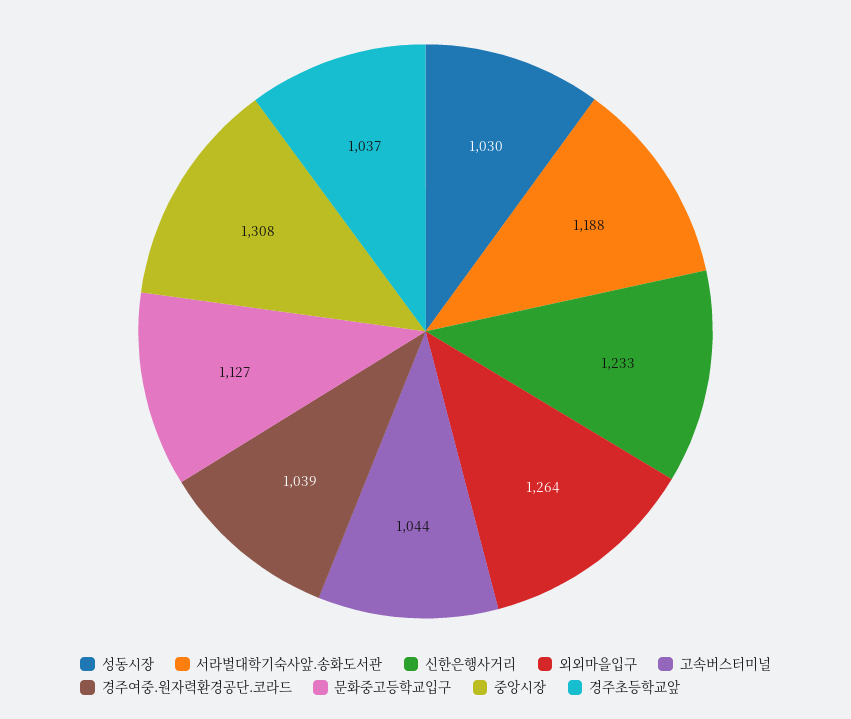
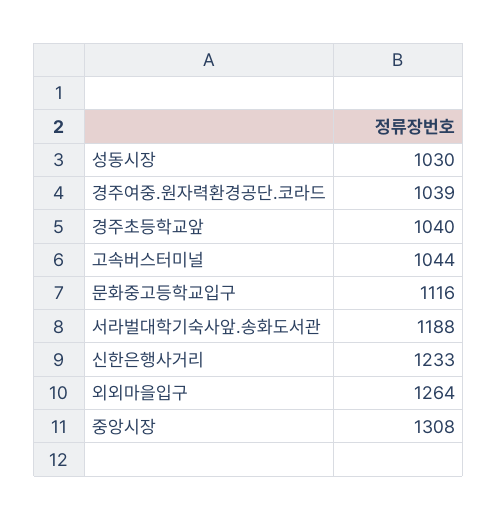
문화중고등학교입구: 1127 -> 1116
경주초등학교앞: 1037 -> 1040

